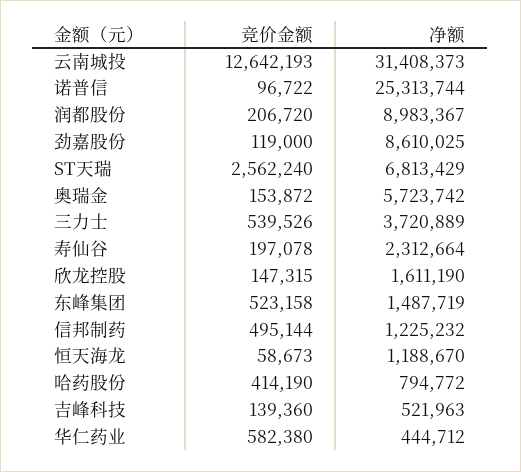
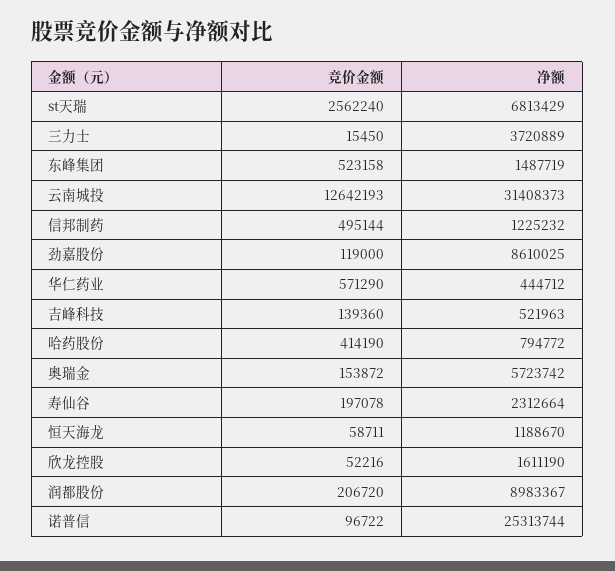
竞价金额, 三力士: 539526 -> 15450
竞价金额, 欣龙控股: 147315 -> 52216
竞价金额, 恒天海龙: 58673 -> 58711
竞价金额, 华仁药业: 582380 -> 571290

